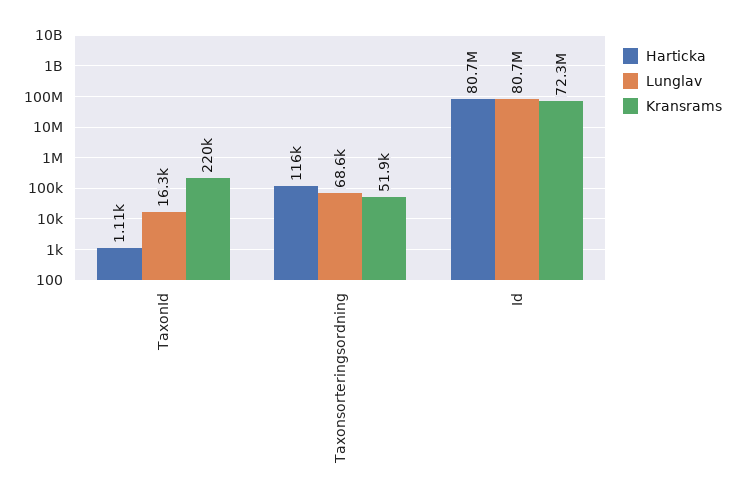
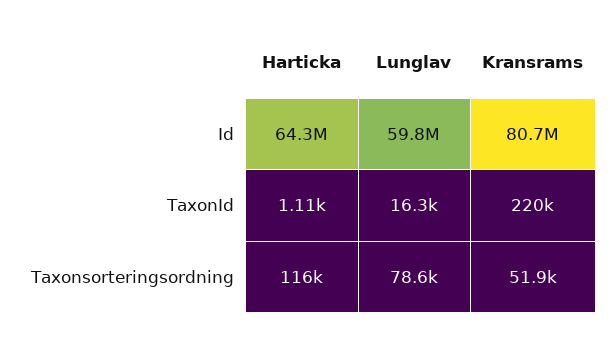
Lunglav, Taxonsorteringsordning: 68600 -> 78600
Harticka, Id: 80700000 -> 64300000
Lunglav, Id: 80700000 -> 59800000
Kransrams, Id: 72300000 -> 80700000

